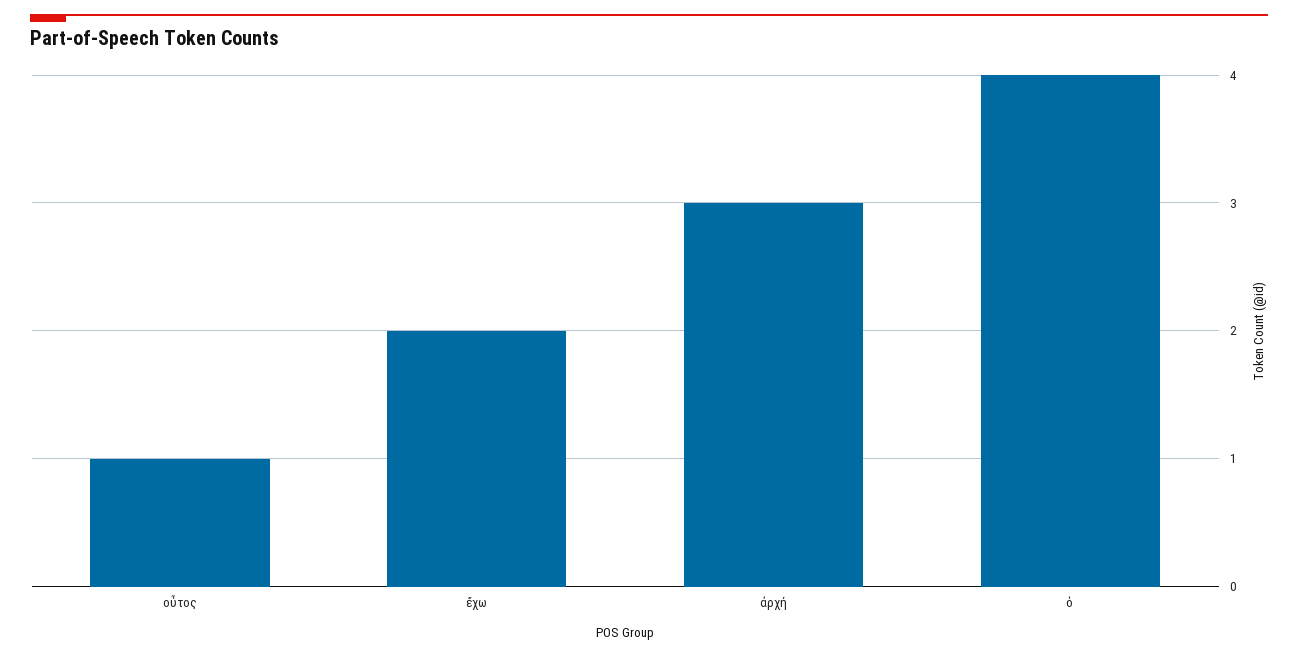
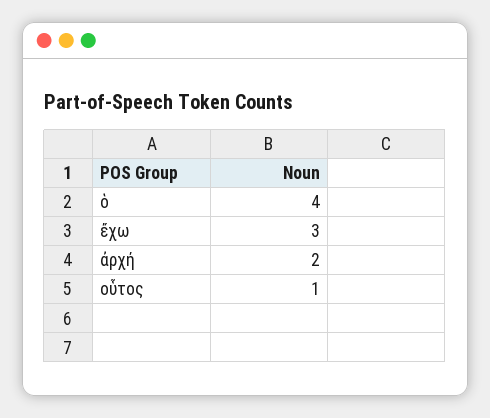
ἔχω: 2 -> 3
ἀρχή: 3 -> 2

